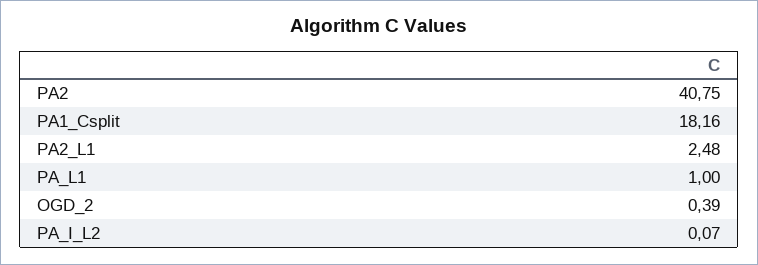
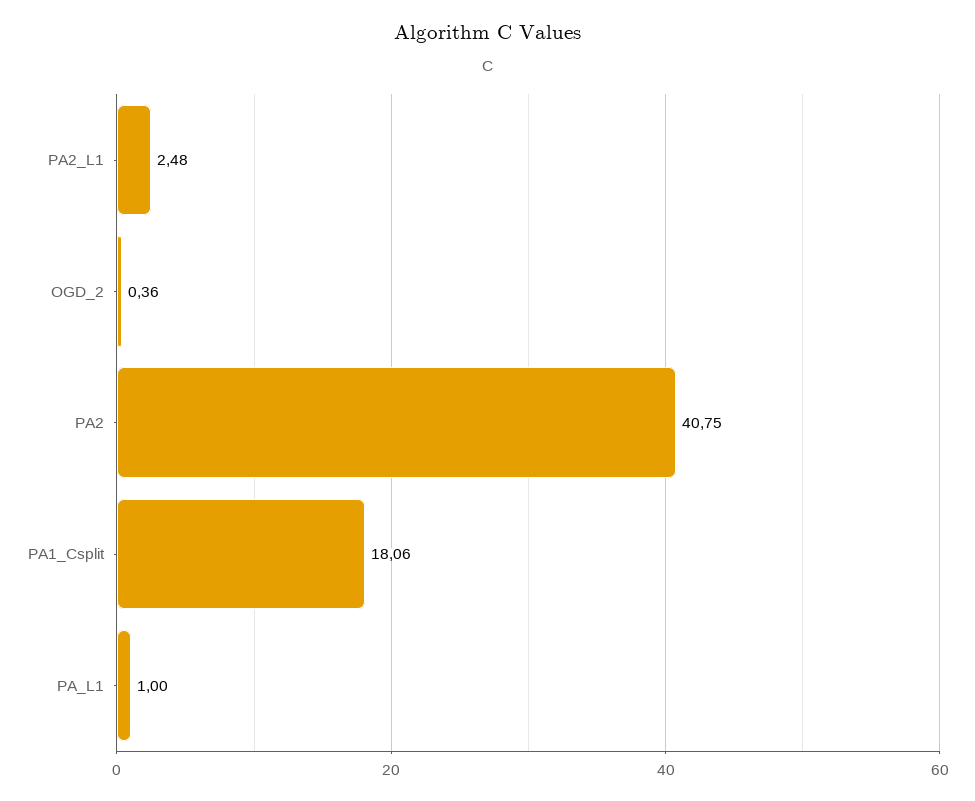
PA1_Csplit: 18.16 -> 18.06
OGD_2: 0.39 -> 0.36
PA_I_L2: 0.07 -> none

